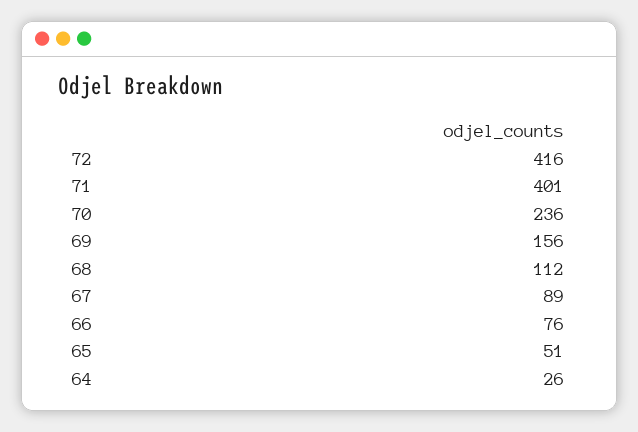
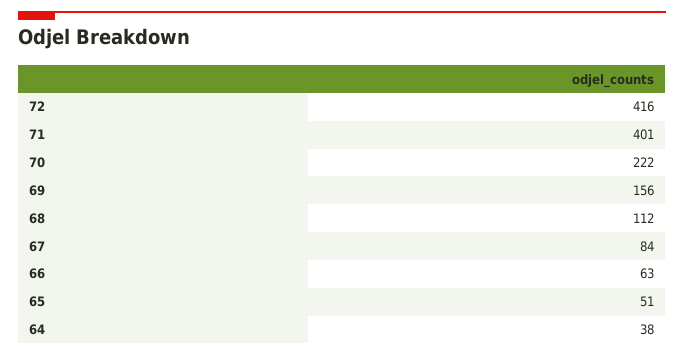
70: 236 -> 222
67: 89 -> 84
66: 76 -> 63
64: 26 -> 38

